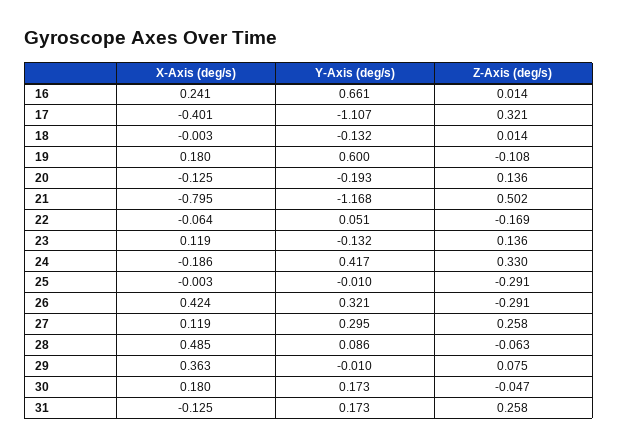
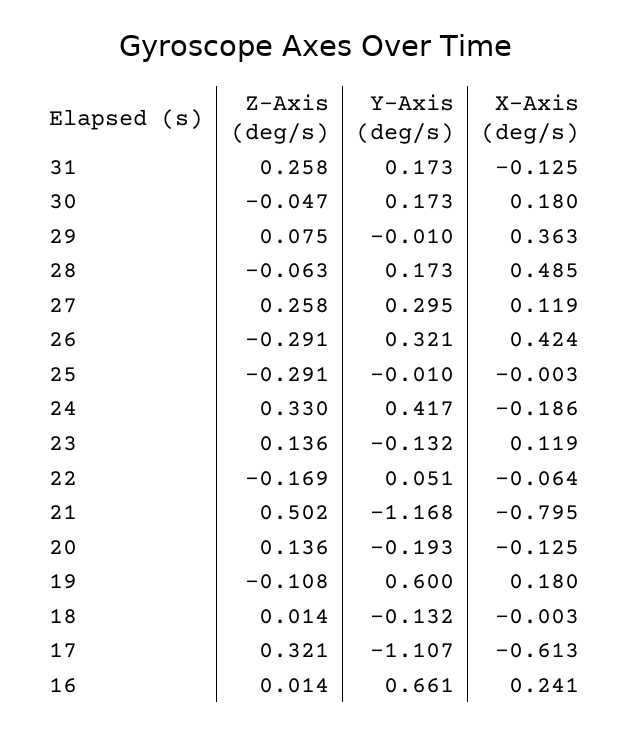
X-Axis (deg/s), 17: -0.401 -> -0.613
Y-Axis (deg/s), 28: 0.086 -> 0.173

